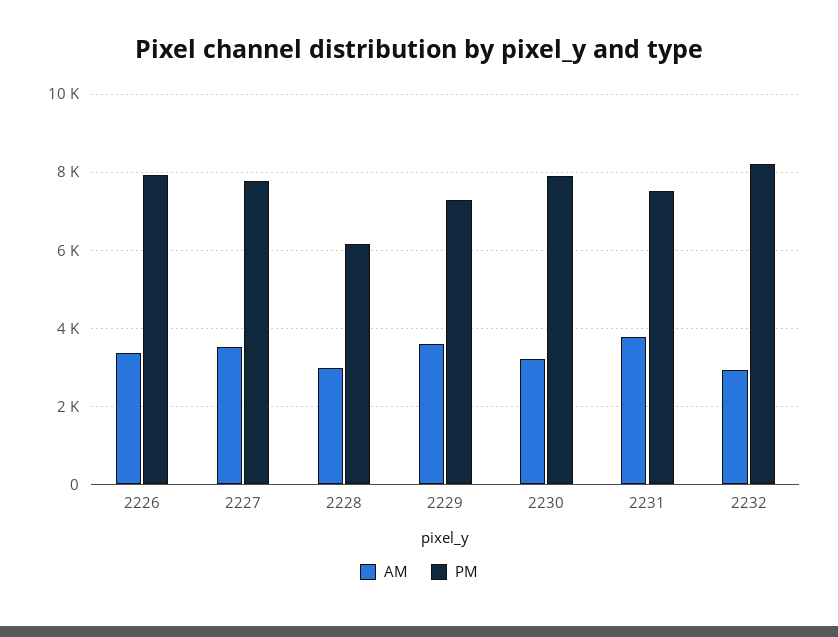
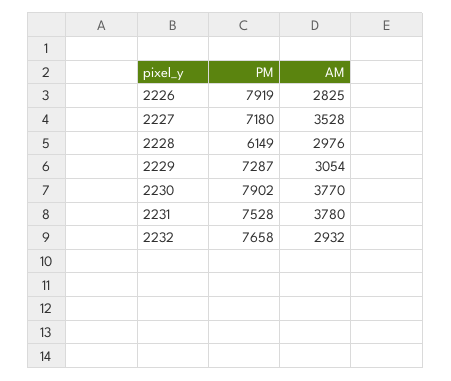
AM, 2226: 3400 -> 2825
PM, 2227: 7800 -> 7180
AM, 2229: 3600 -> 3054
AM, 2230: 3200 -> 3770
PM, 2232: 8200 -> 7658

